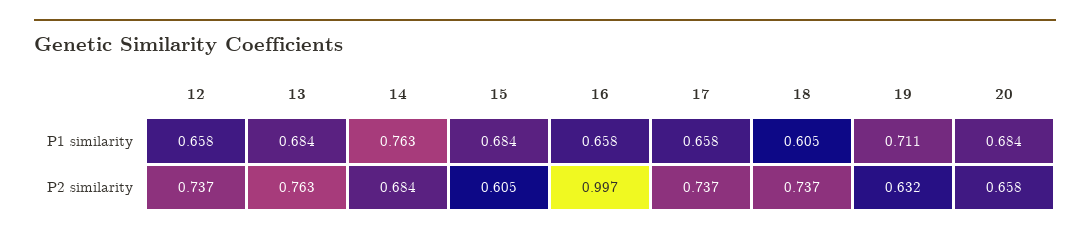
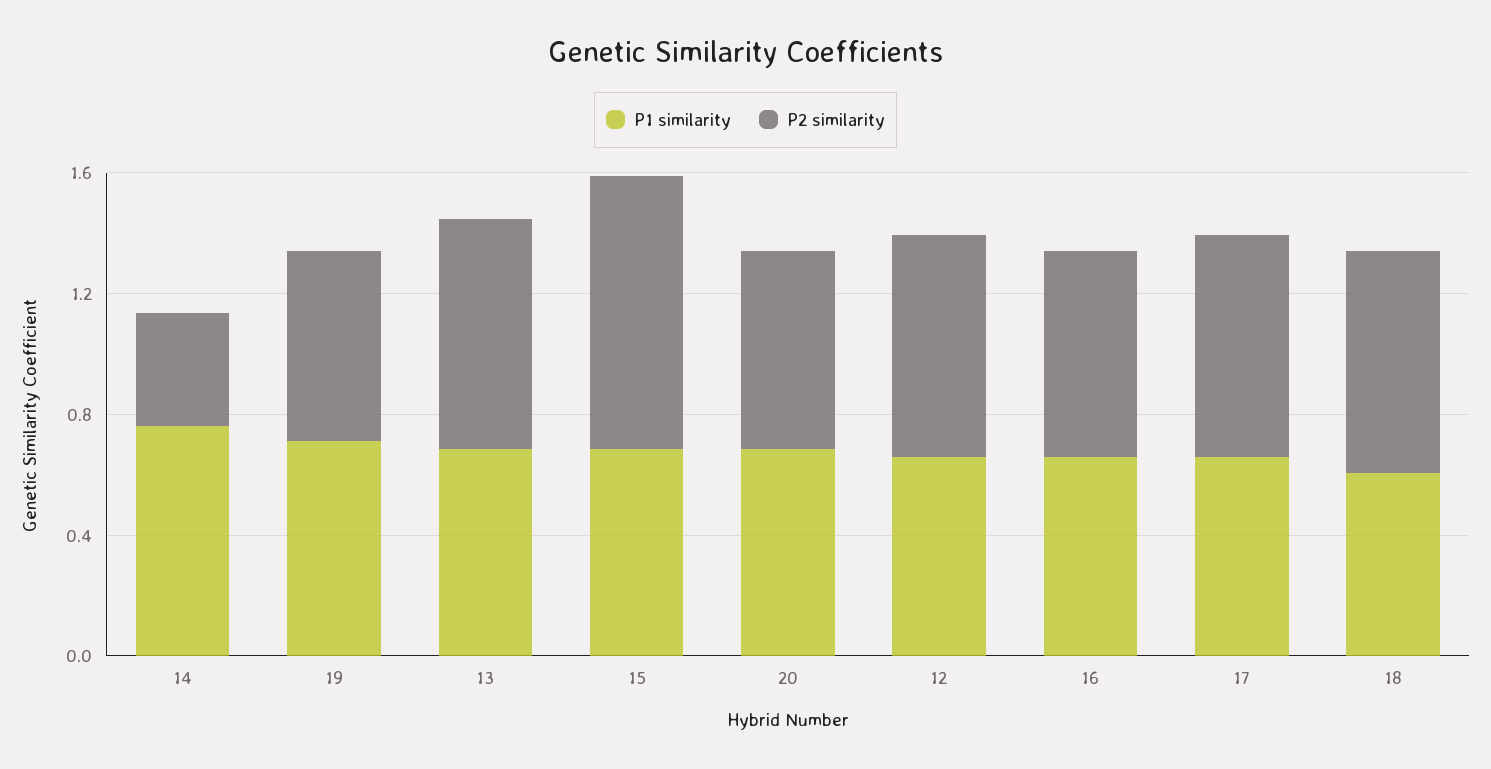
P2 similarity, 14: 0.684 -> 0.4
P2 similarity, 15: 0.605 -> 0.9
P2 similarity, 16: 0.997 -> 0.7

